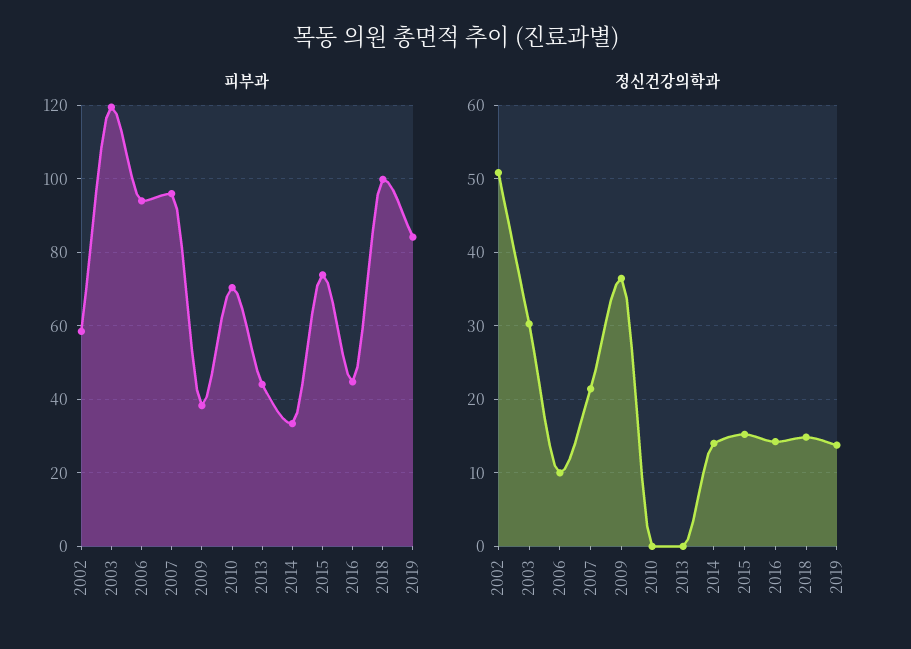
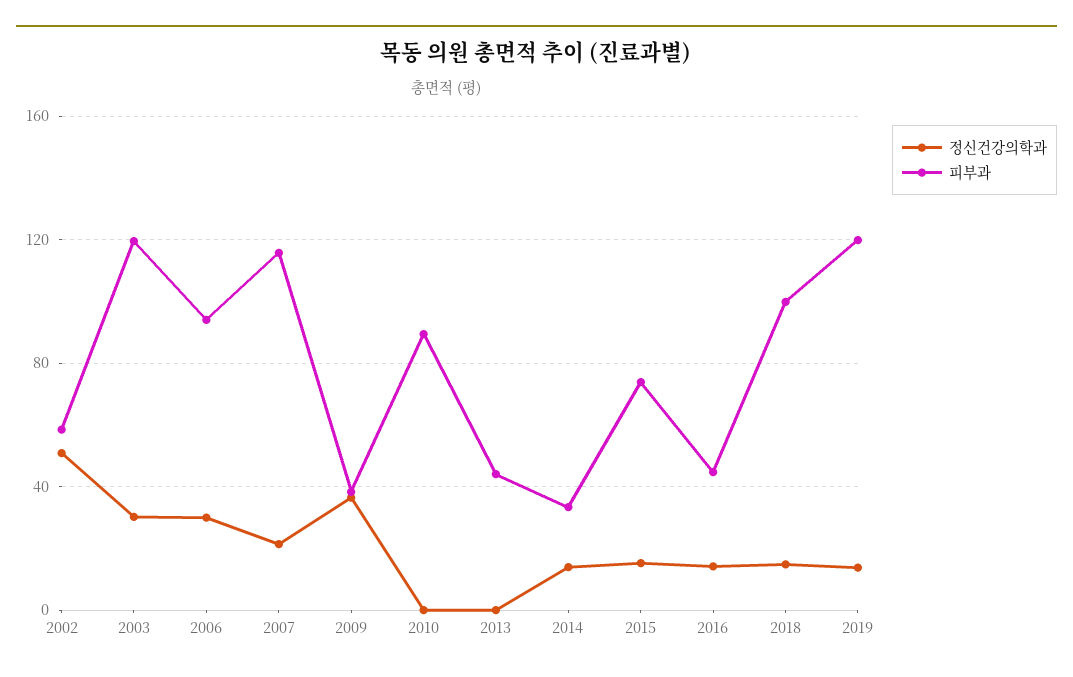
피부과, 2007: 96 -> 115
피부과, 2010: 70 -> 90
피부과, 2019: 84 -> 120
정신건강의학과, 2006: 10 -> 30

